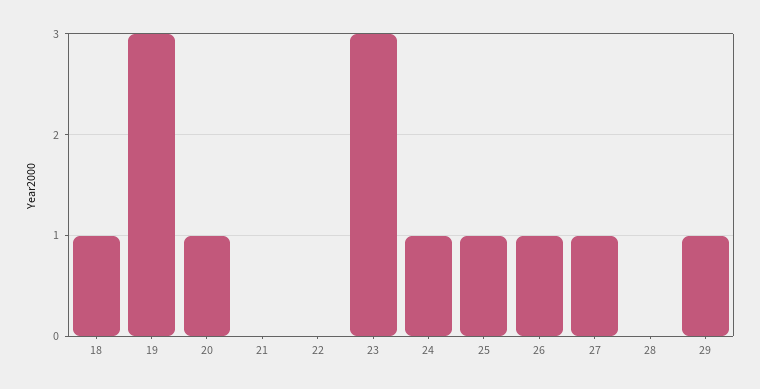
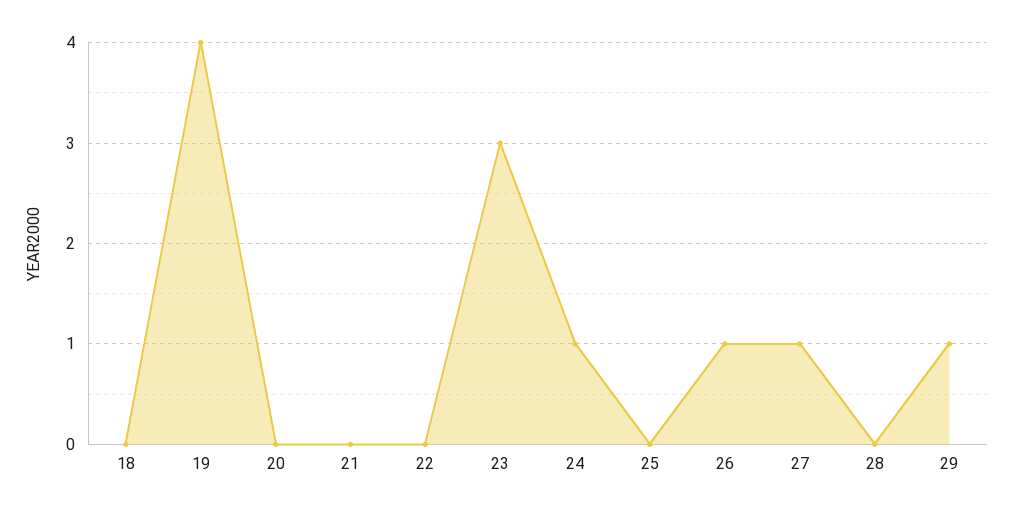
18: 1 -> 0
19: 3 -> 4
20: 1 -> 0
25: 1 -> 0

